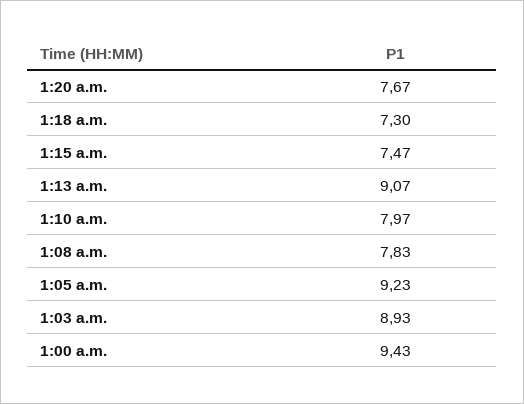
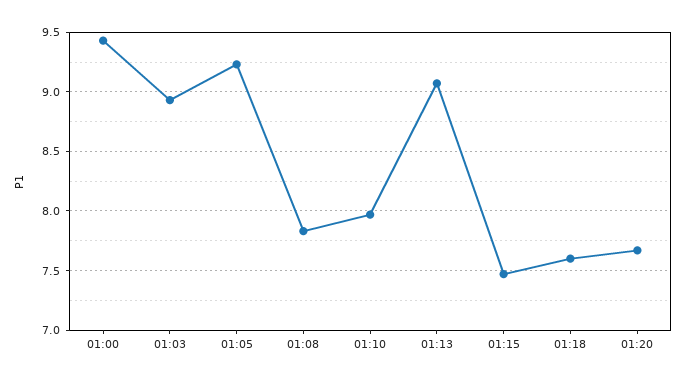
1:18 a.m.: 7.3 -> 7.6

